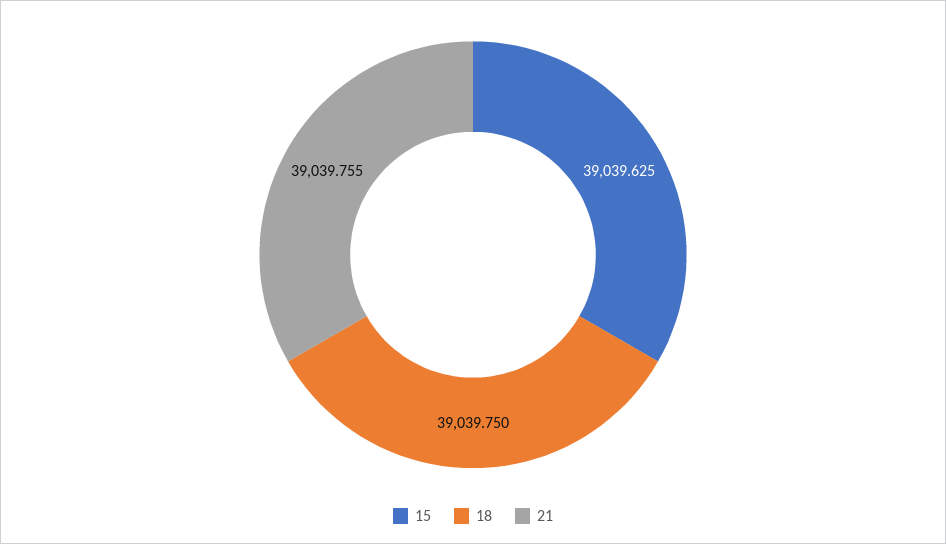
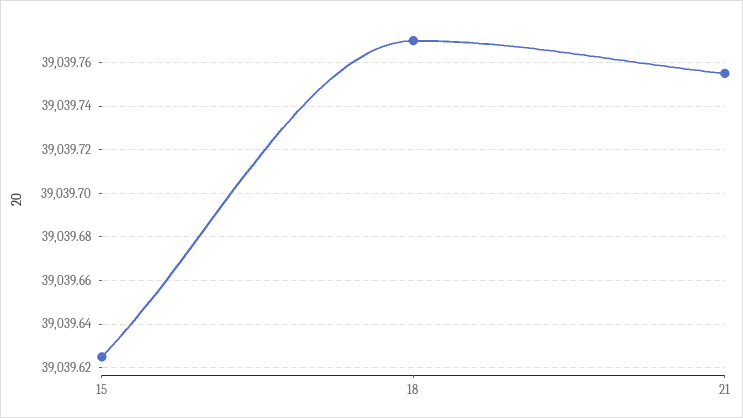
18: 39039.75 -> 39039.77

